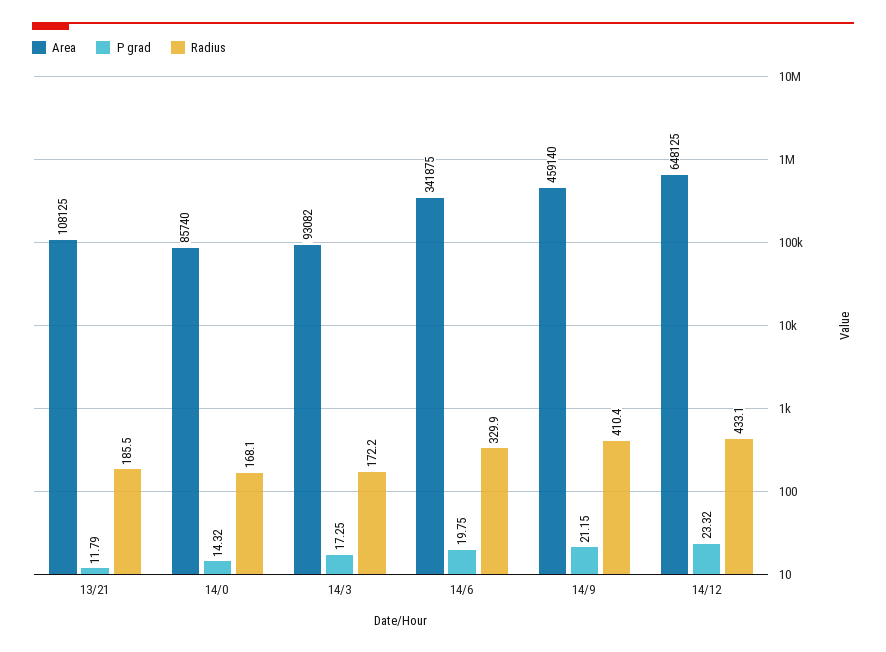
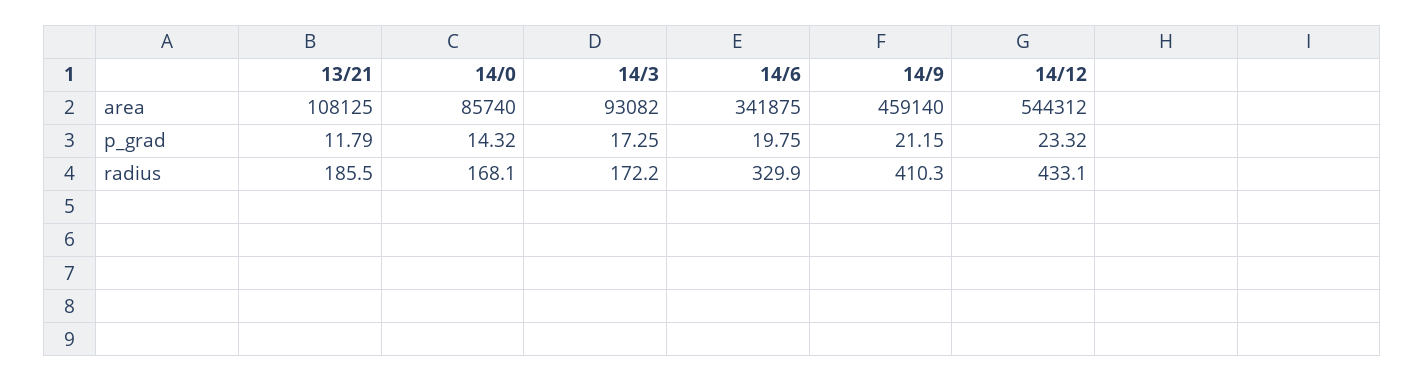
Radius, 14/9: 410.4 -> 410.3
Area, 14/12: 648125 -> 544312

